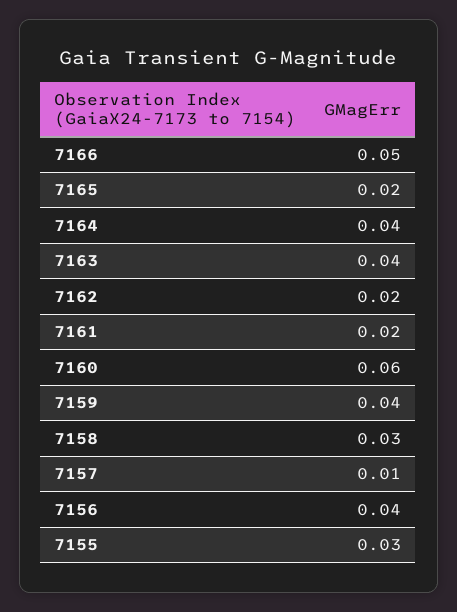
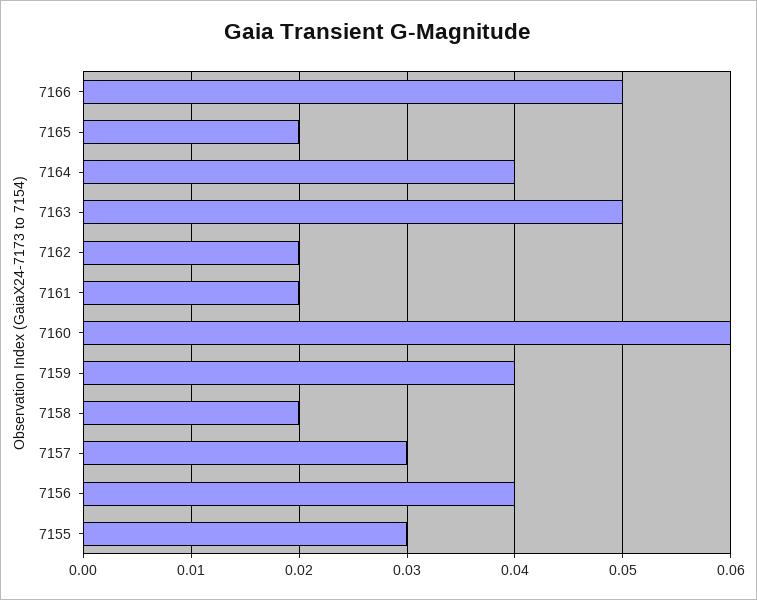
7163: 0.04 -> 0.05
7158: 0.03 -> 0.02
7157: 0.01 -> 0.03

